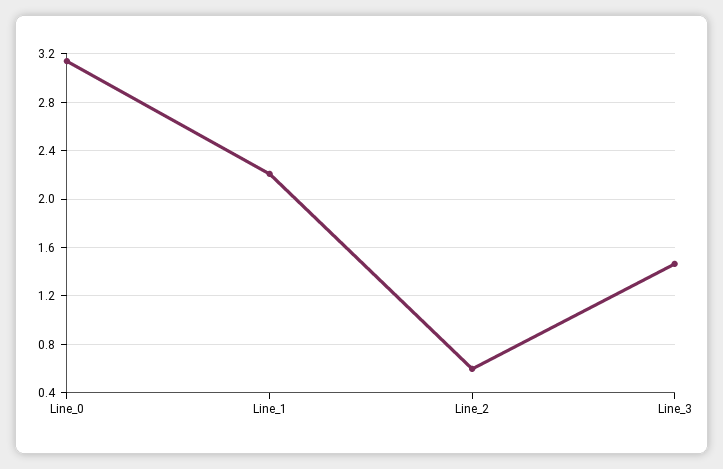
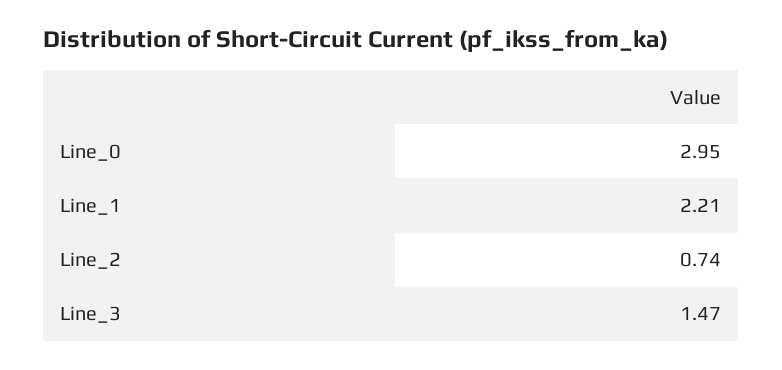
Line_0: 3.15 -> 2.95
Line_2: 0.6 -> 0.74

